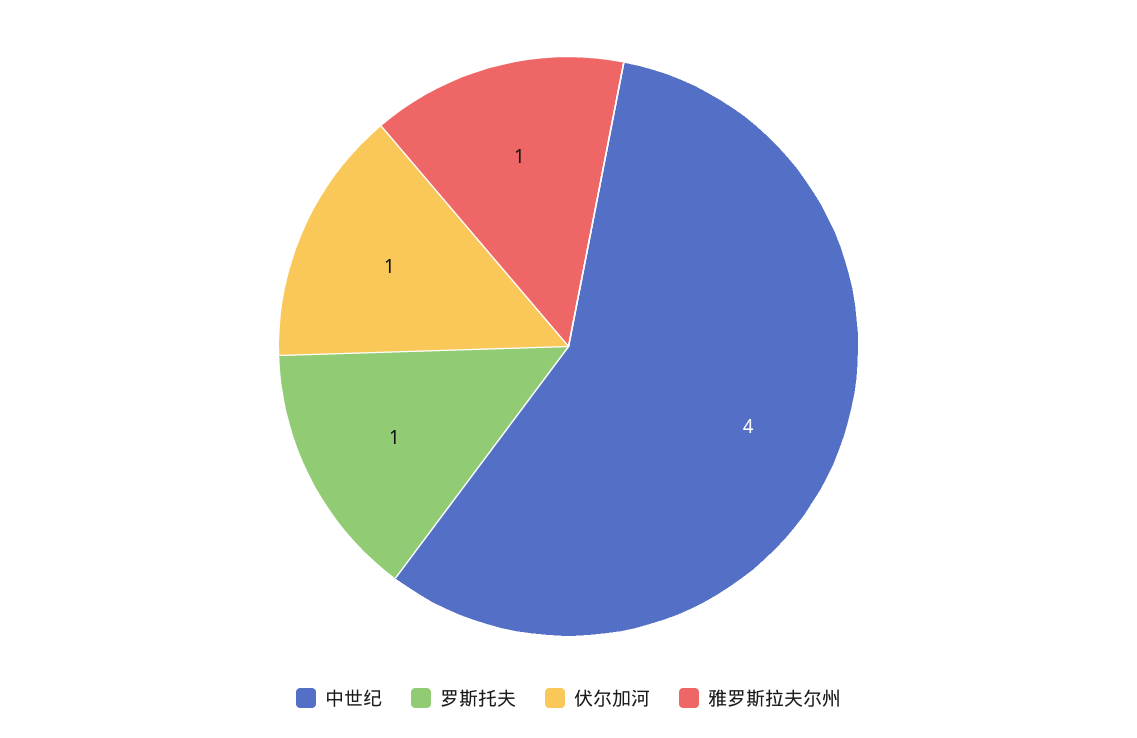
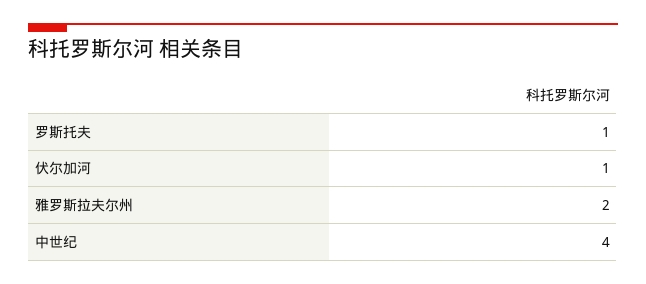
雅罗斯拉夫尔州: 1 -> 2

